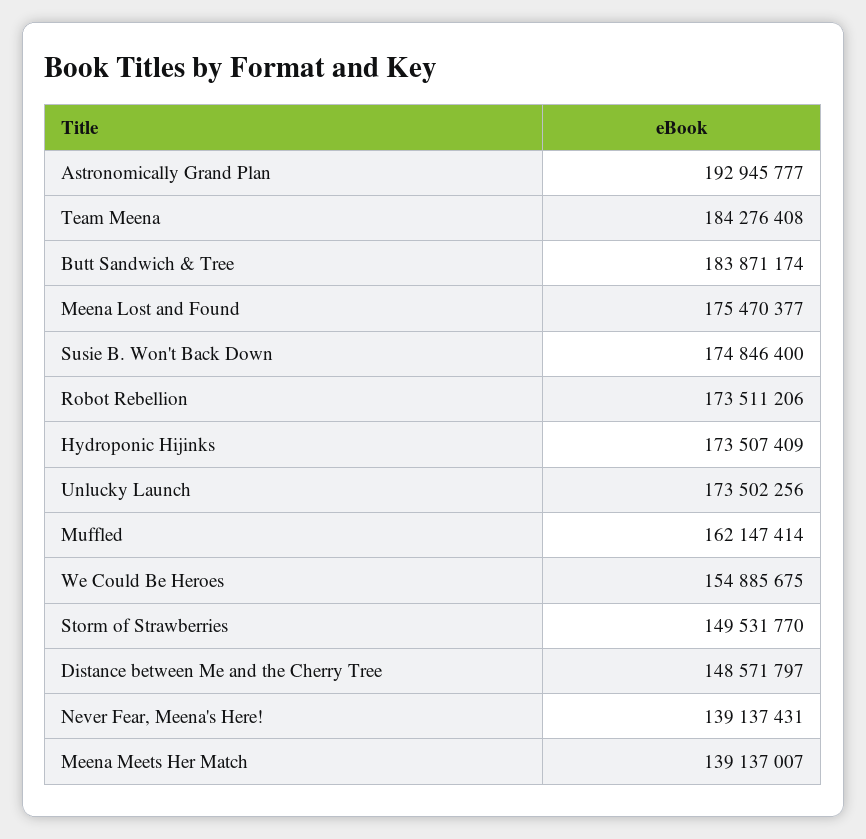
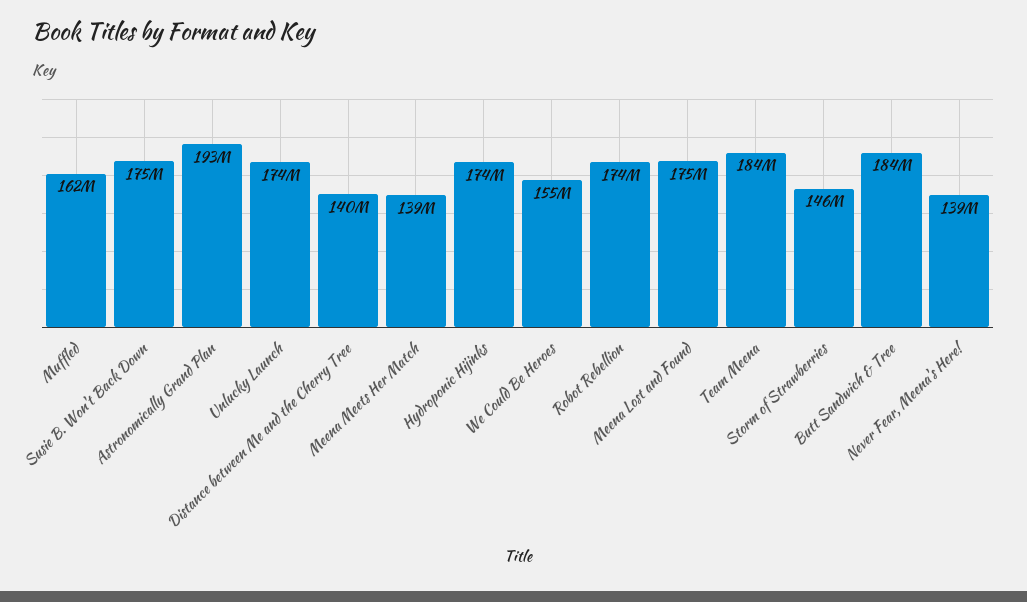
Storm of Strawberries: 149531770 -> 146000000
Distance between Me and the Cherry Tree: 148571797 -> 140000000

